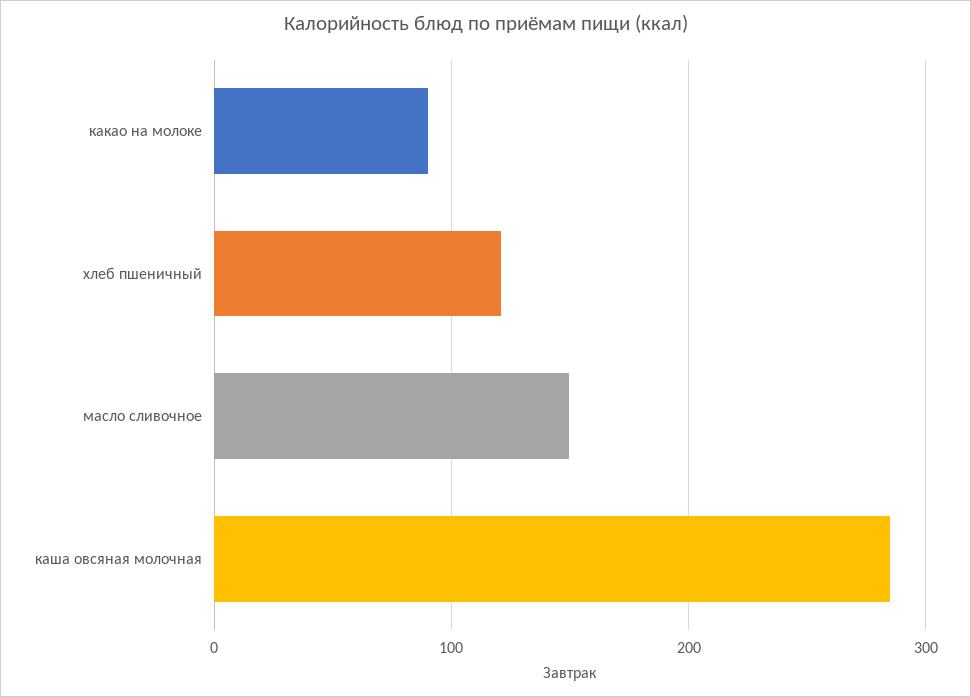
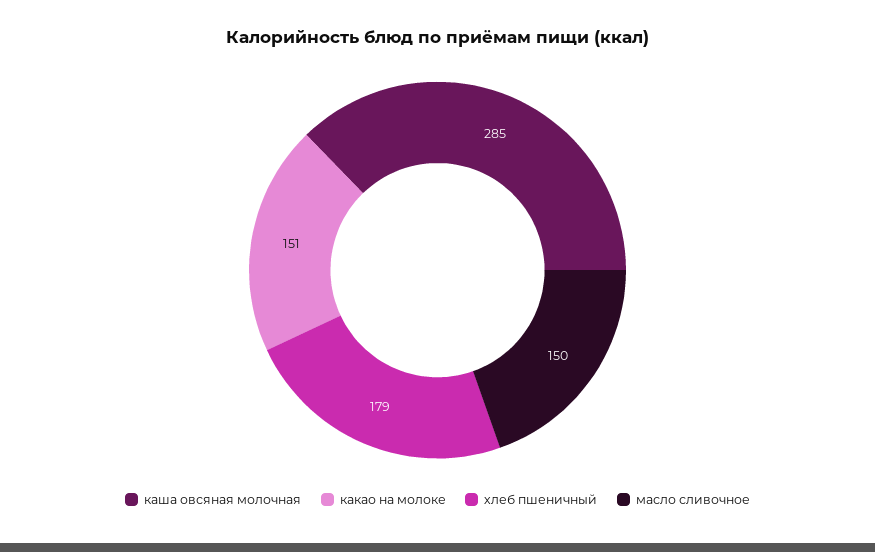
какао на молоке: 90 -> 151
хлеб пшеничный: 120 -> 179

